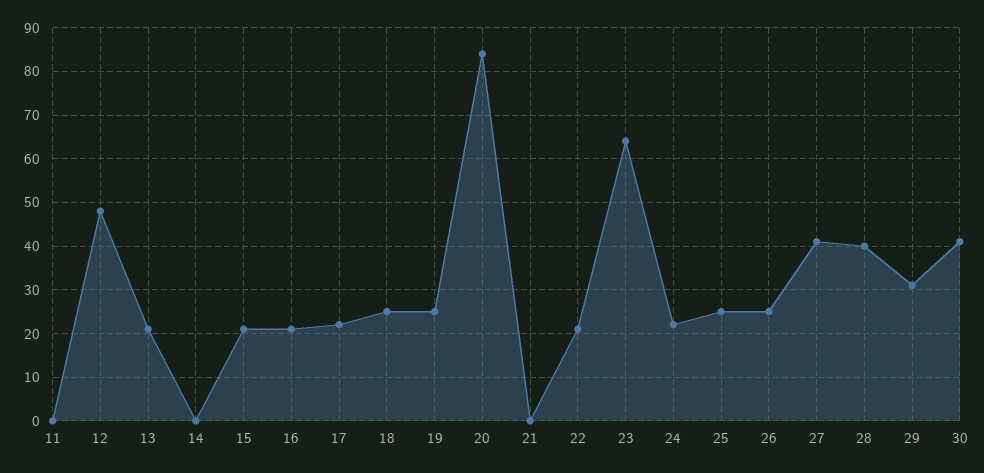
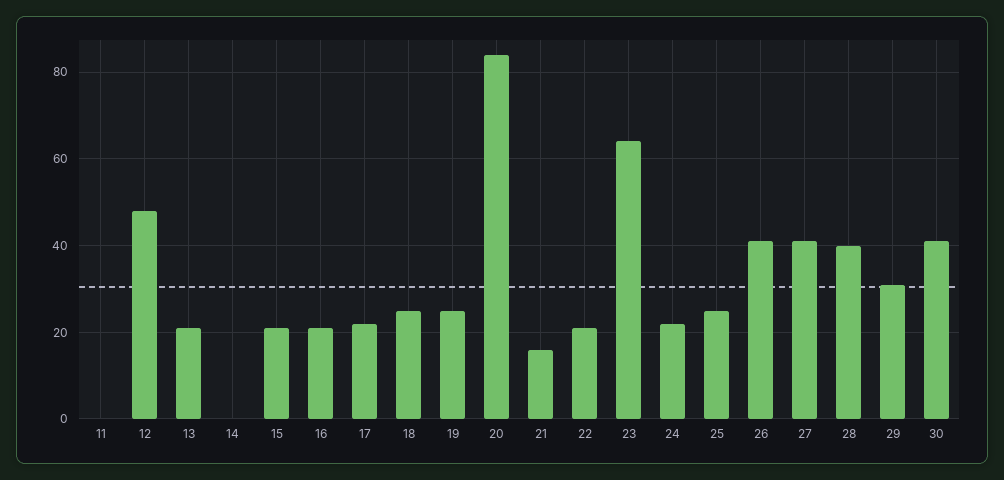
21: 0 -> 15
26: 25 -> 40

